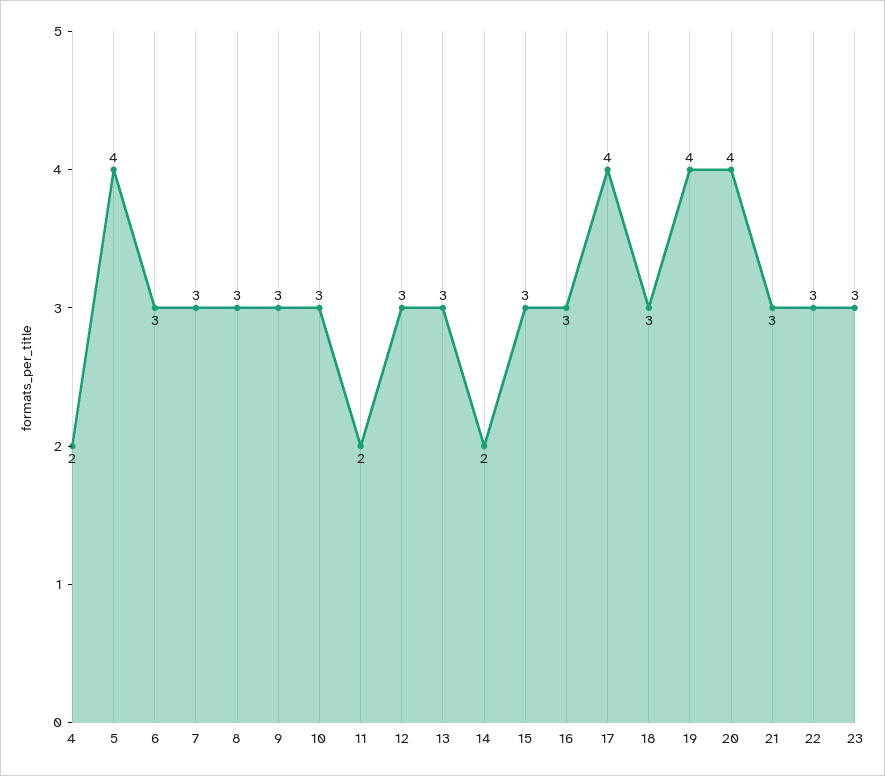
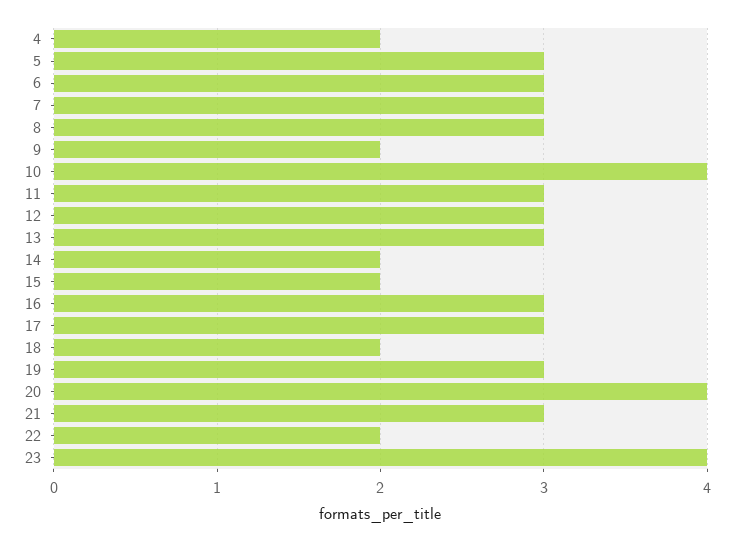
5: 4 -> 3
9: 3 -> 2
10: 3 -> 4
11: 2 -> 3
15: 3 -> 2
17: 4 -> 3
18: 3 -> 2
19: 4 -> 3
22: 3 -> 2
23: 3 -> 4

